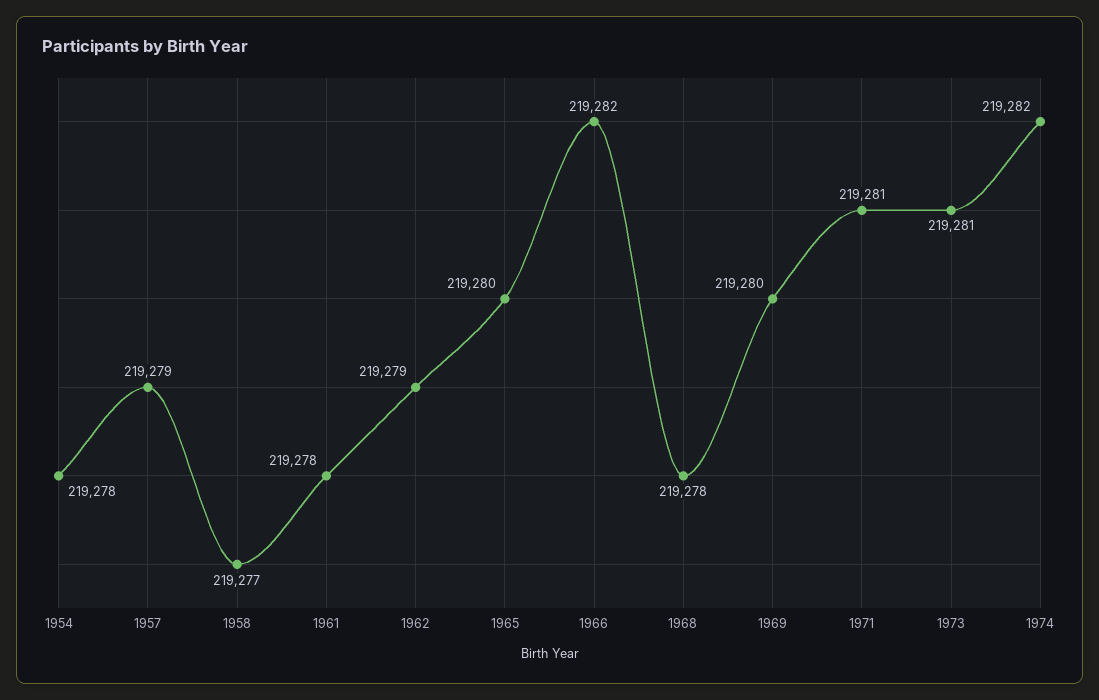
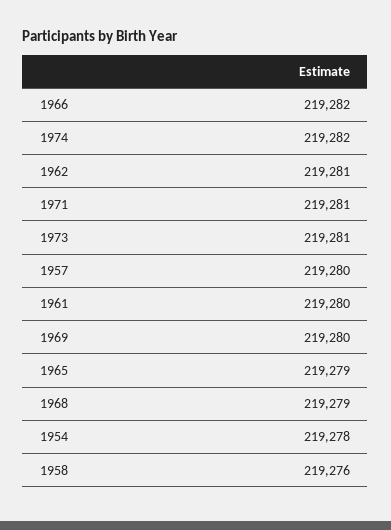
1957: 219279 -> 219280
1958: 219277 -> 219276
1961: 219278 -> 219280
1962: 219279 -> 219281
1965: 219280 -> 219279
1968: 219278 -> 219279

